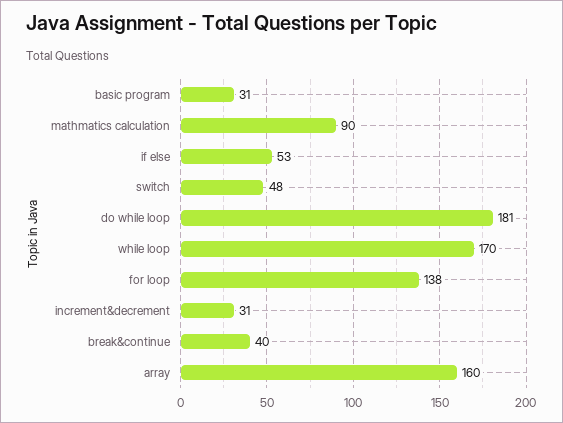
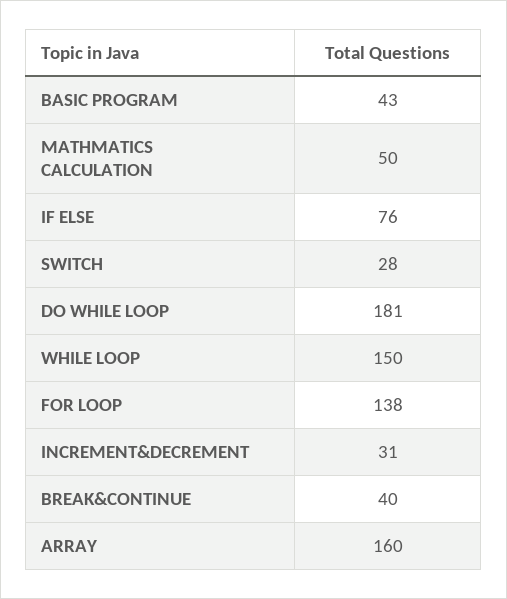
basic program: 31 -> 43
mathmatics calculation: 90 -> 50
if else: 53 -> 76
switch: 48 -> 28
while loop: 170 -> 150

